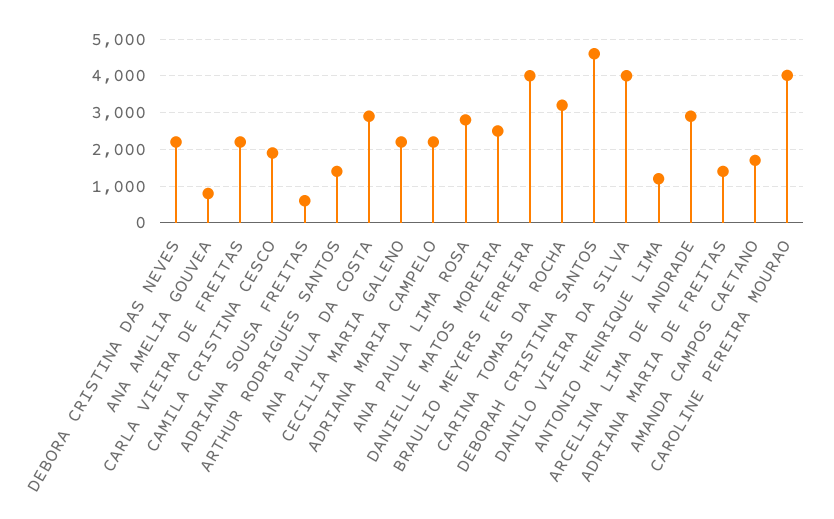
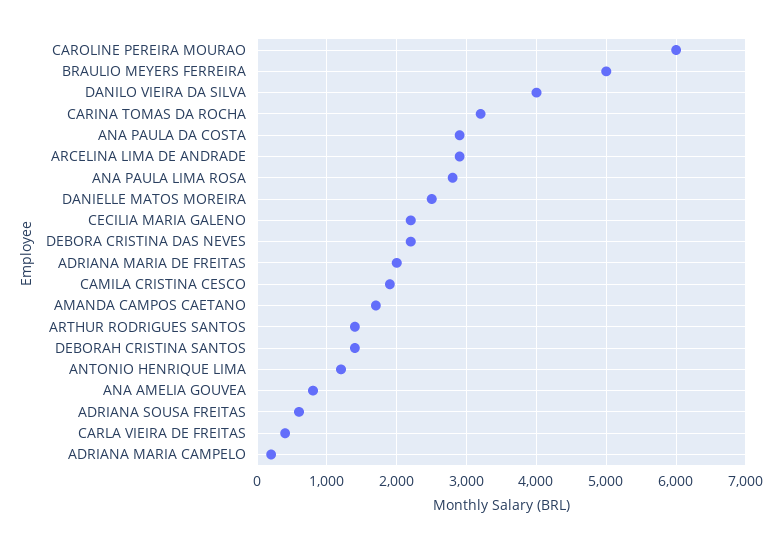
CARLA VIEIRA DE FREITAS: 2200 -> 400
ADRIANA MARIA CAMPELO: 2200 -> 200
BRAULIO MEYERS FERREIRA: 4000 -> 5000
DEBORAH CRISTINA SANTOS: 4600 -> 1400
ADRIANA MARIA DE FREITAS: 1400 -> 2000
CAROLINE PEREIRA MOURAO: 4000 -> 6000

